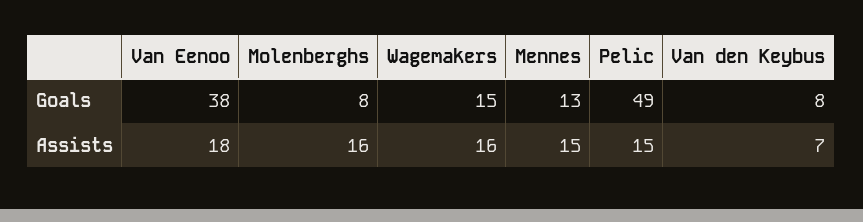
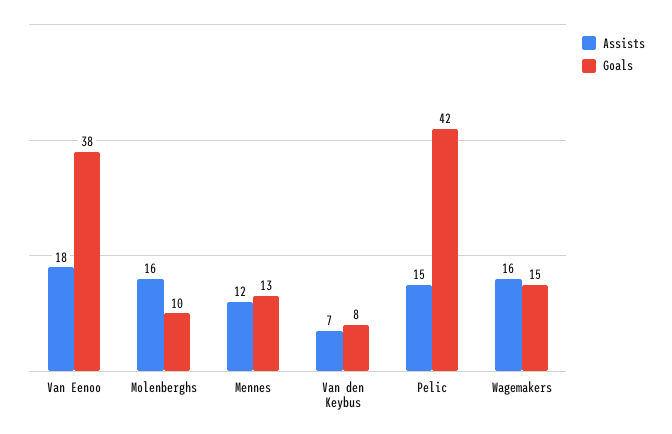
Goals, Molenberghs: 8 -> 10
Goals, Pelic: 49 -> 42
Assists, Mennes: 15 -> 12

